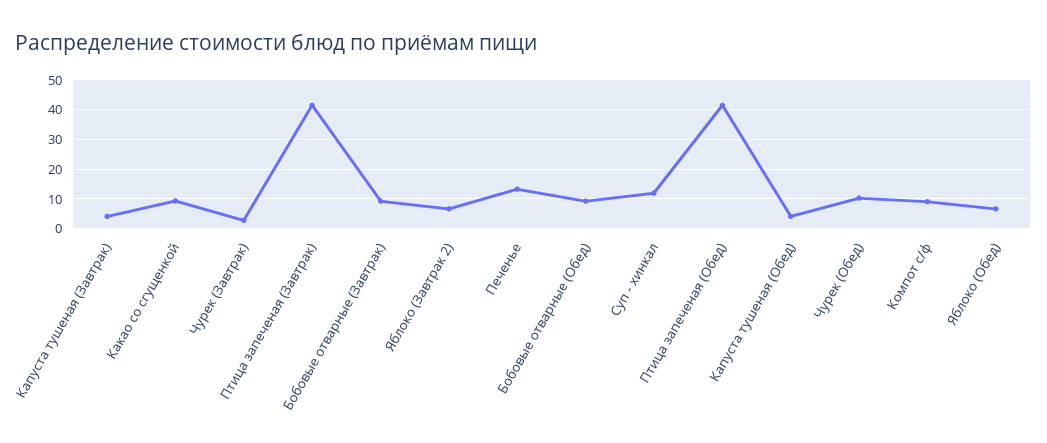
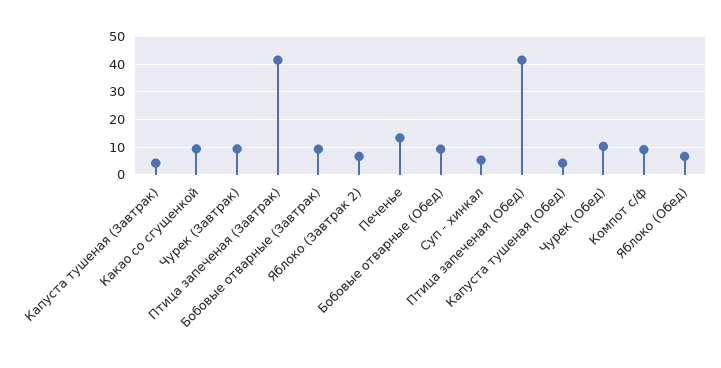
Чурек (Завтрак): 2.5 -> 10
Суп - хинкал: 12.5 -> 5

